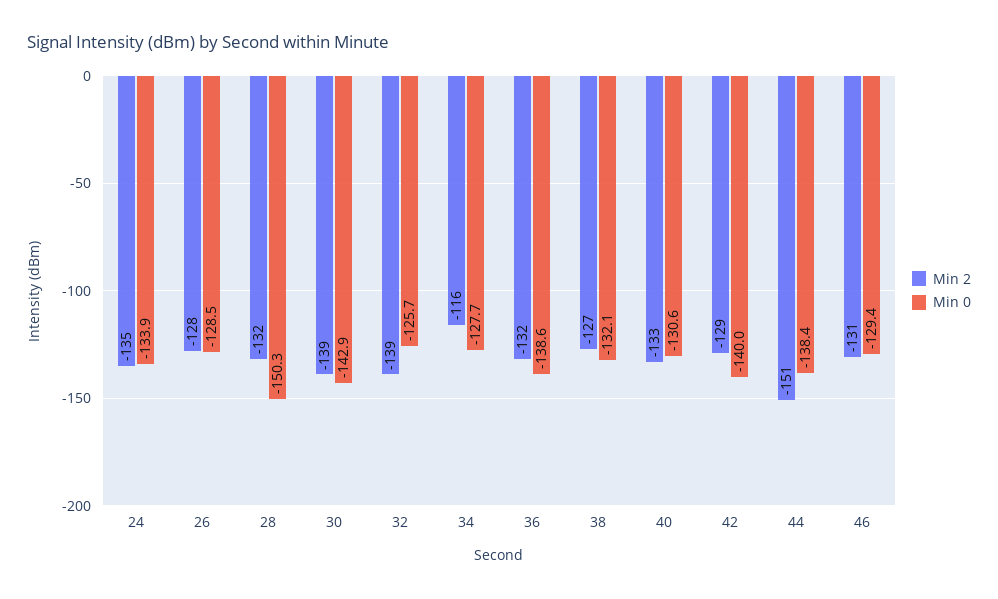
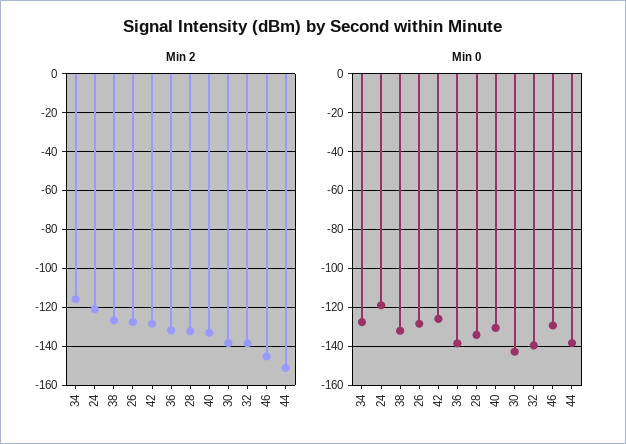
Min 2, 24: -135 -> -120
Min 0, 24: -133.9 -> -120
Min 0, 28: -150.3 -> -135
Min 0, 32: -125.7 -> -140
Min 0, 42: -140 -> -125
Min 2, 46: -131 -> -145

